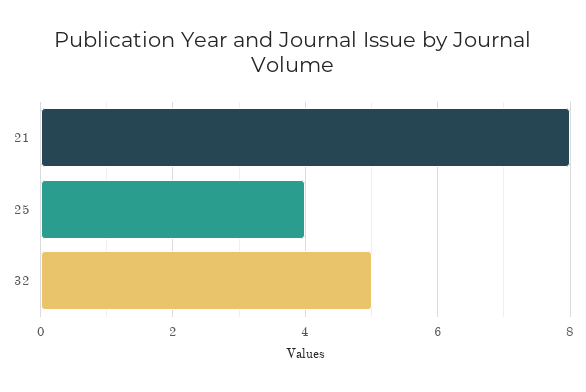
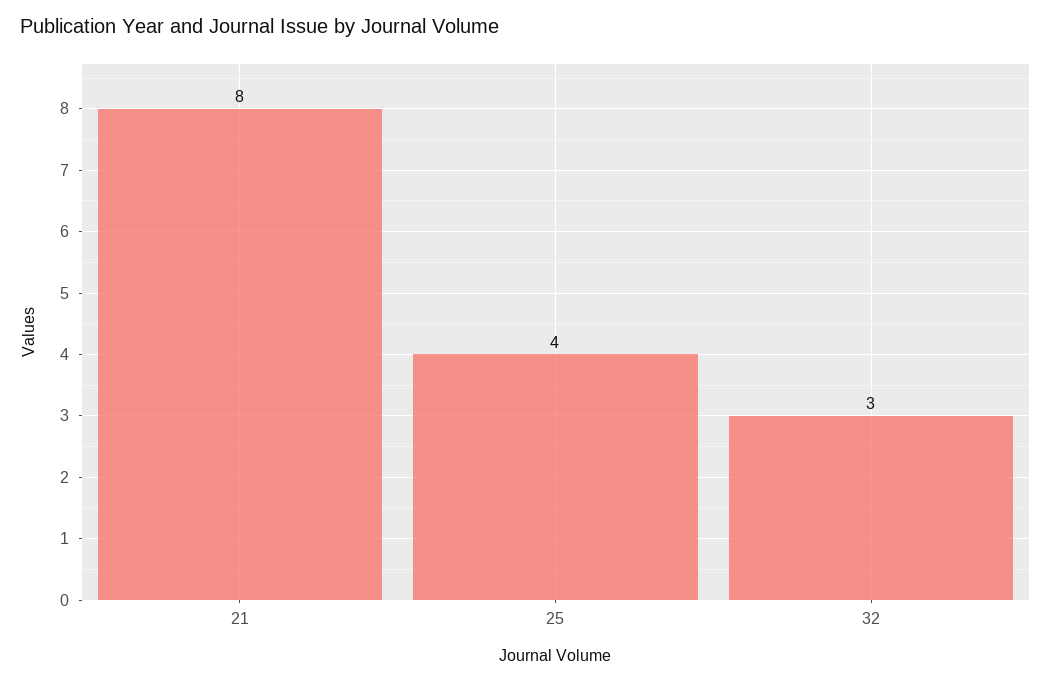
32: 5 -> 3

